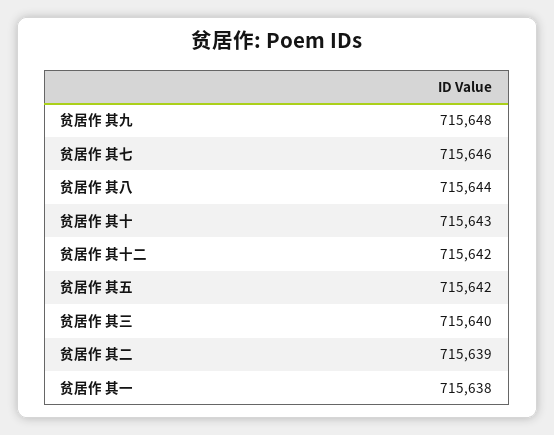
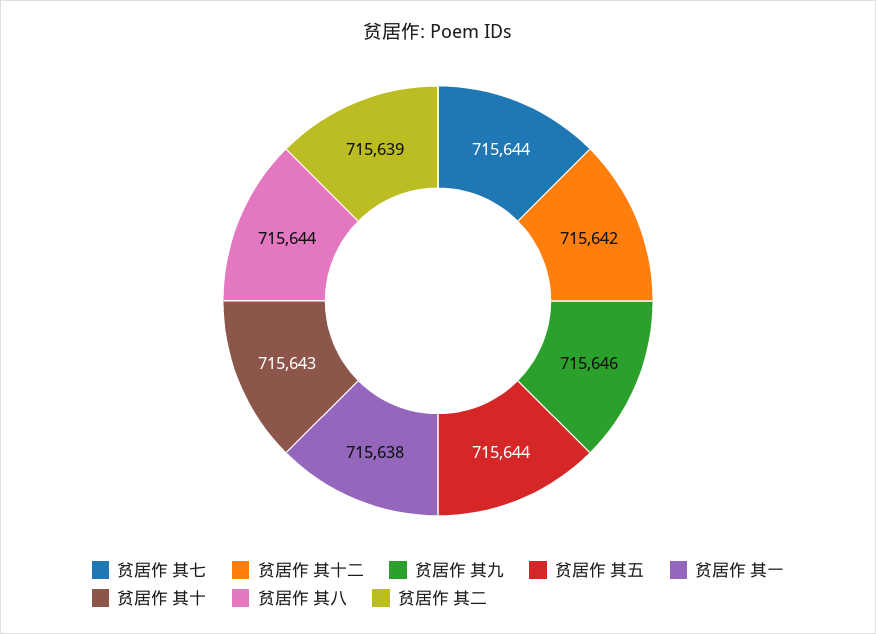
贫居作 其九: 715648 -> 715646
贫居作 其七: 715646 -> 715644
贫居作 其五: 715642 -> 715644
贫居作 其三: 715640 -> none

